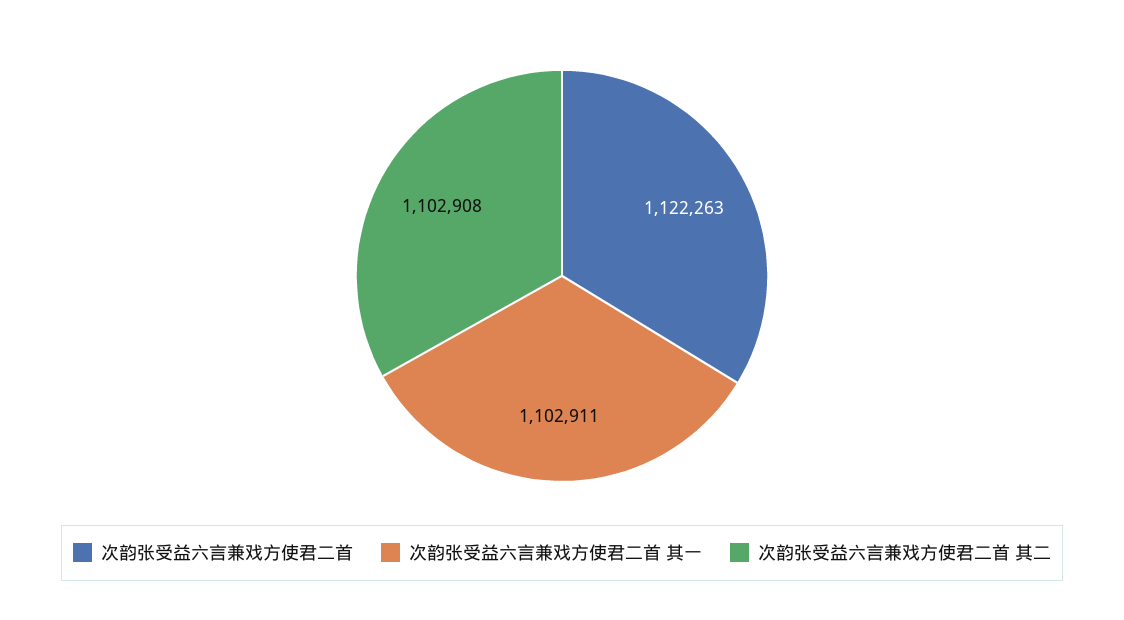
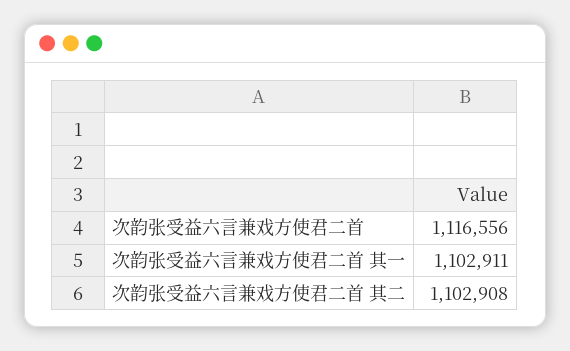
次韵张受益六言兼戏方使君二首: 1122263 -> 1116556

